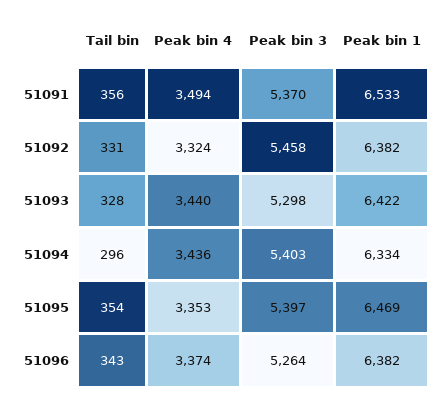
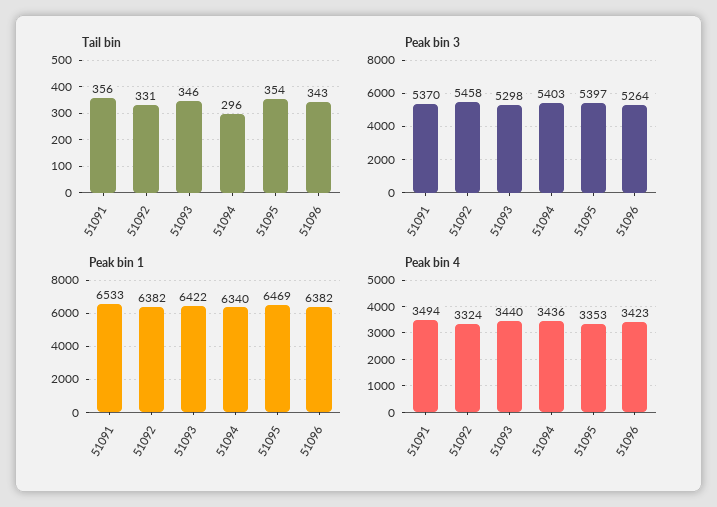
Tail bin, 51093: 328 -> 346
Peak bin 1, 51094: 6334 -> 6340
Peak bin 4, 51096: 3374 -> 3423

